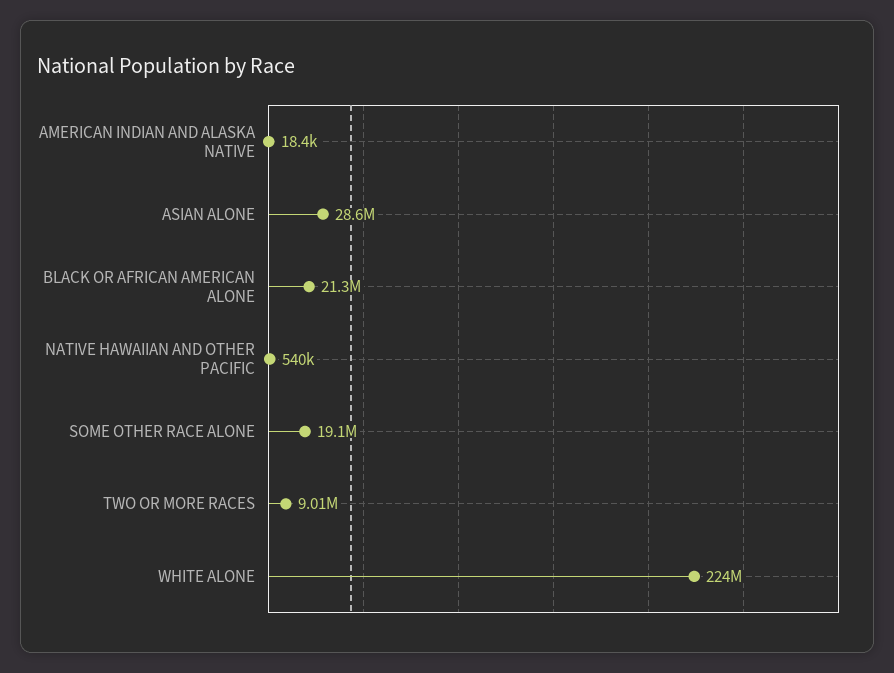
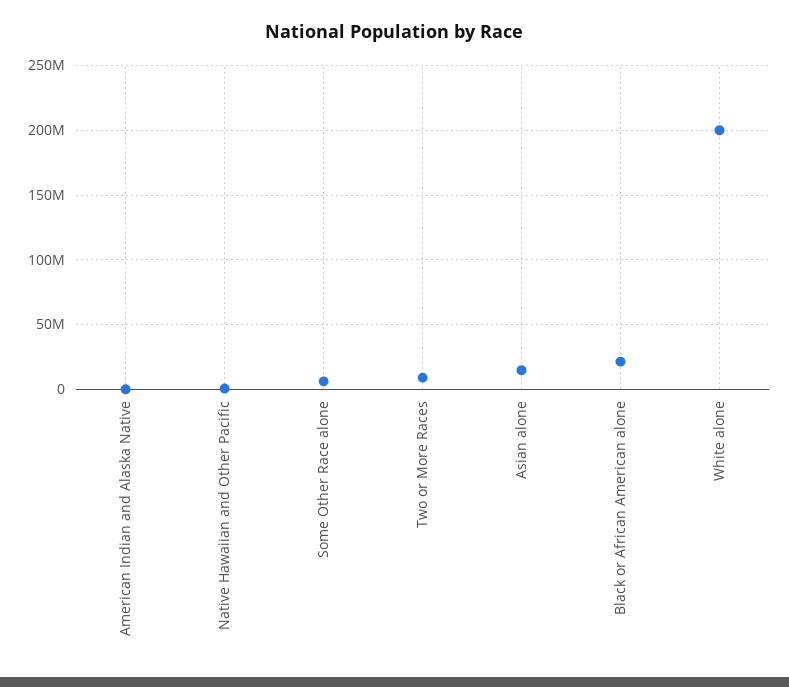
ASIAN ALONE: 28600000 -> 15000000
SOME OTHER RACE ALONE: 19100000 -> 5000000
WHITE ALONE: 224000000 -> 200000000

